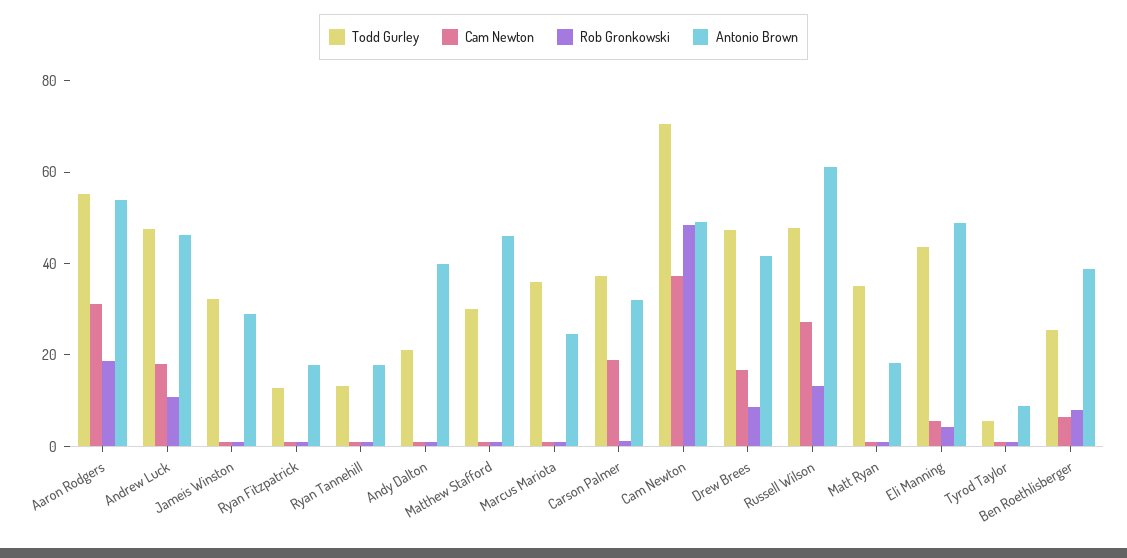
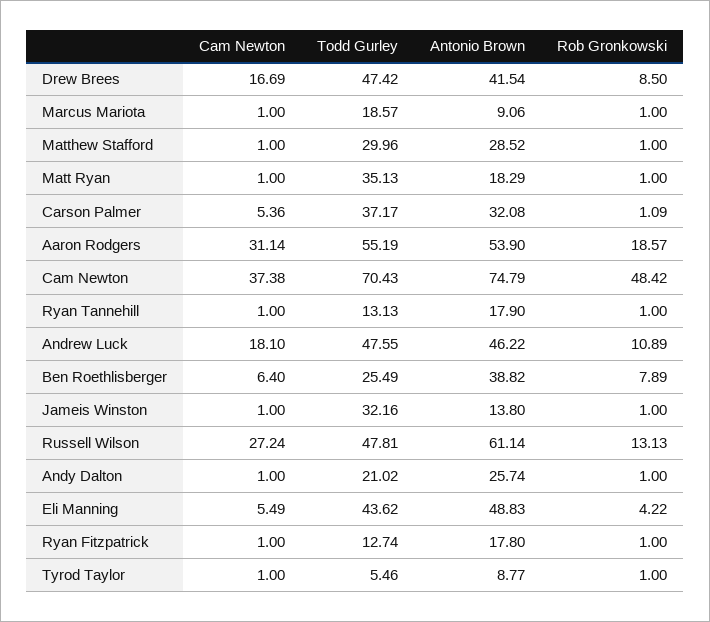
Antonio Brown, Jameis Winston: 30 -> 13.8
Antonio Brown, Andy Dalton: 40 -> 25.74
Antonio Brown, Matthew Stafford: 45 -> 28.52
Todd Gurley, Marcus Mariota: 35 -> 18.57
Antonio Brown, Marcus Mariota: 25 -> 9.06
Cam Newton, Carson Palmer: 20 -> 5.36
Antonio Brown, Cam Newton: 50 -> 74.79

